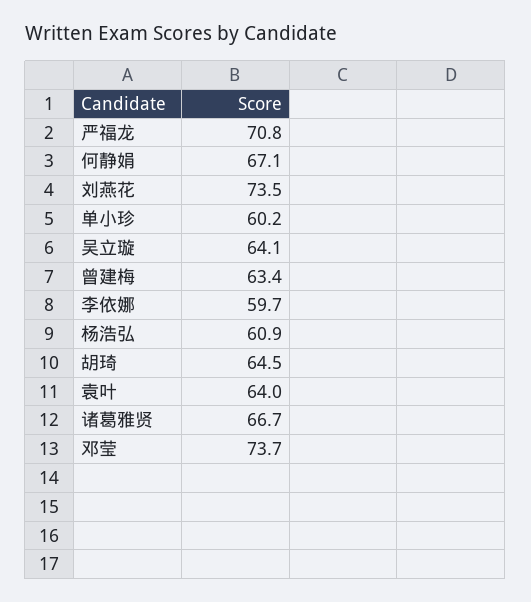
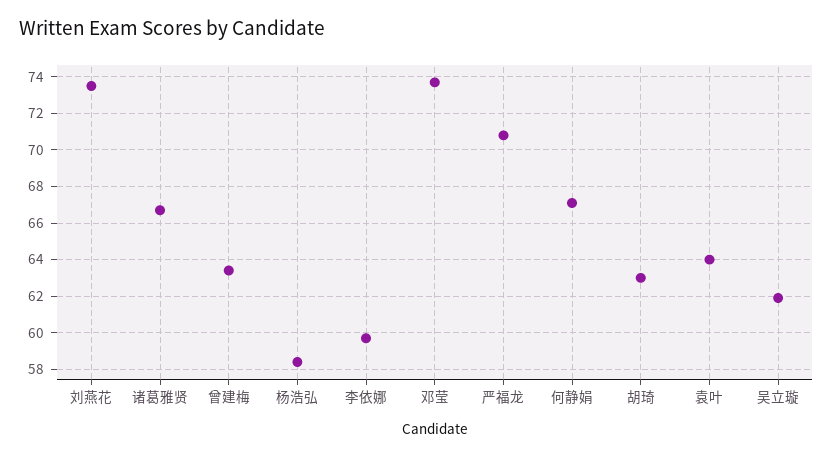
单小珍: 60.2 -> none
吴立璇: 64.1 -> 62
杨浩弘: 60.9 -> 58.5
胡琦: 64.5 -> 63

